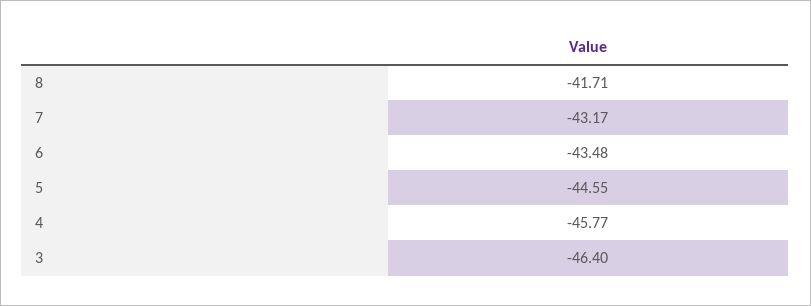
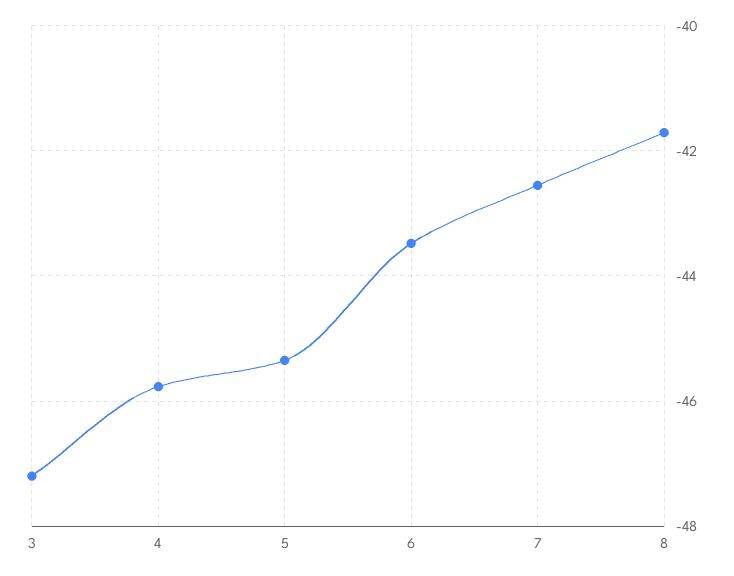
7: -43.17 -> -42.6
5: -44.55 -> -45.4
3: -46.4 -> -47.2

